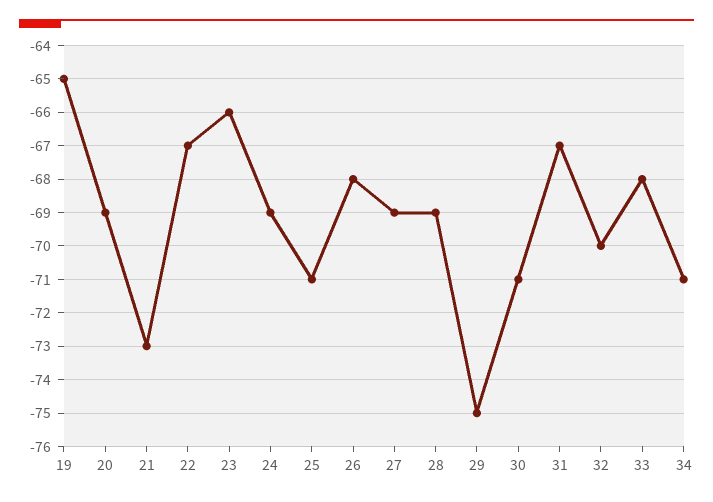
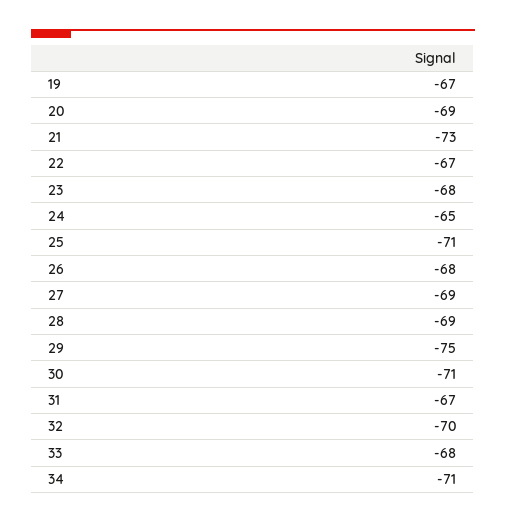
19: -65 -> -67
23: -66 -> -68
24: -69 -> -65

